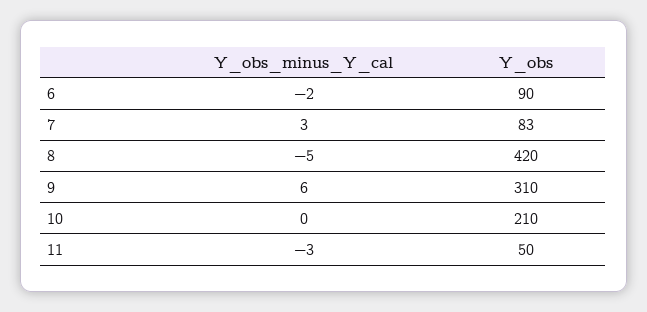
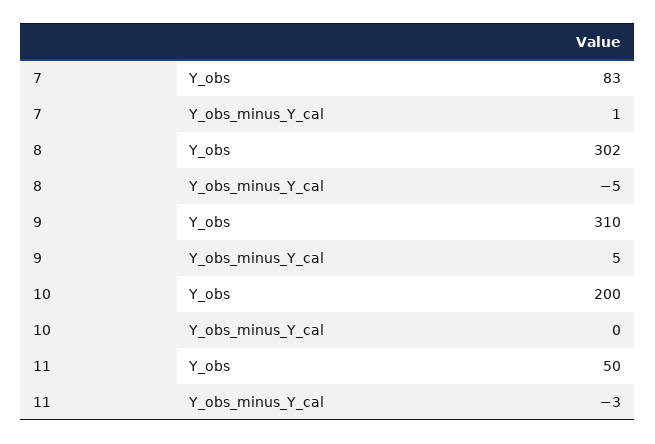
Y_obs_minus_Y_cal, 6: -2 -> none
Y_obs, 6: 90 -> none
Y_obs_minus_Y_cal, 7: 3 -> 1
Y_obs, 8: 420 -> 302
Y_obs_minus_Y_cal, 9: 6 -> 5
Y_obs, 10: 210 -> 200

